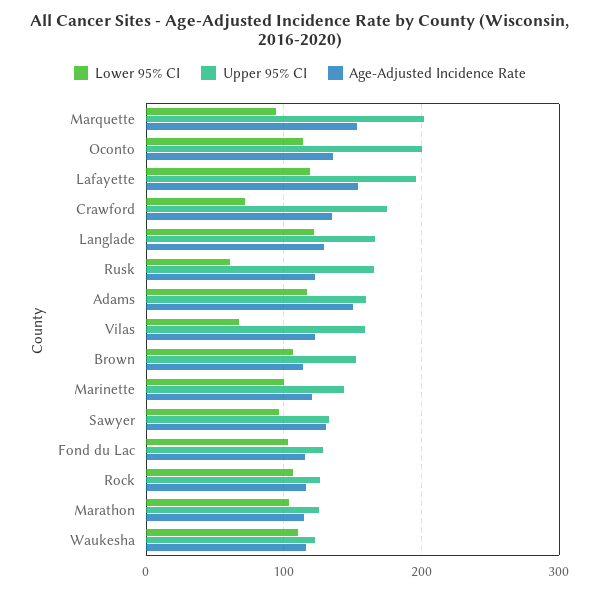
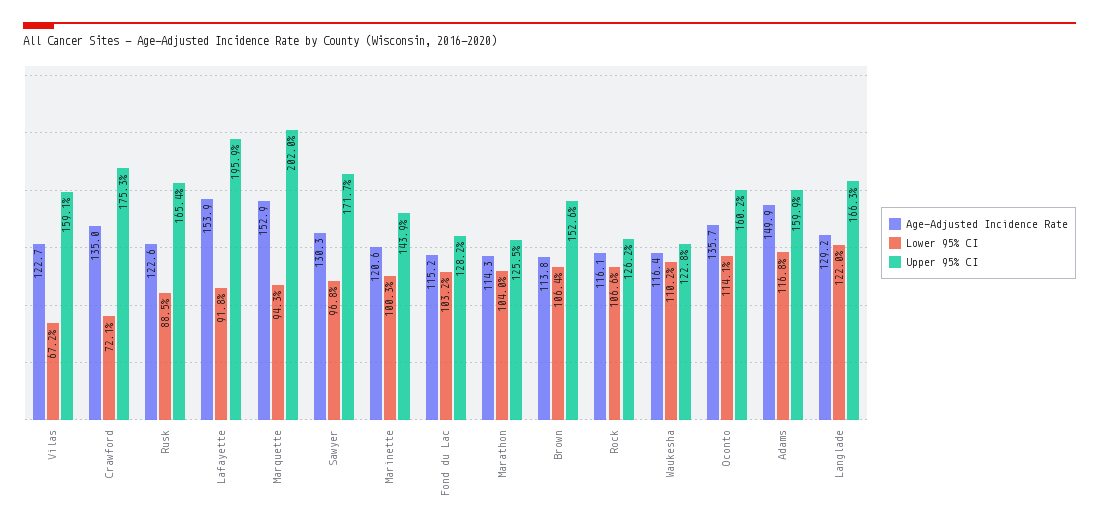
Upper 95% CI, Oconto: 200 -> 160.2
Lower 95% CI, Lafayette: 120 -> 91.8
Lower 95% CI, Rusk: 60 -> 88.5
Upper 95% CI, Sawyer: 130 -> 171.7

